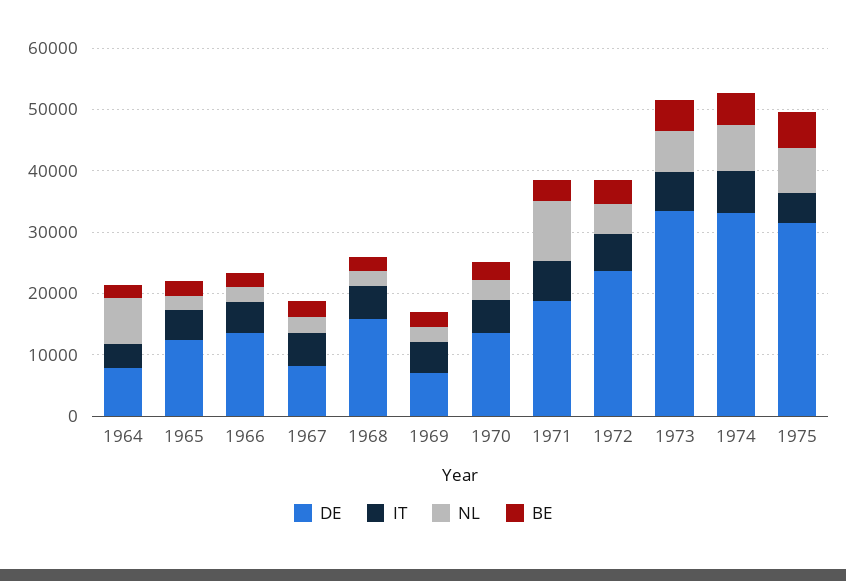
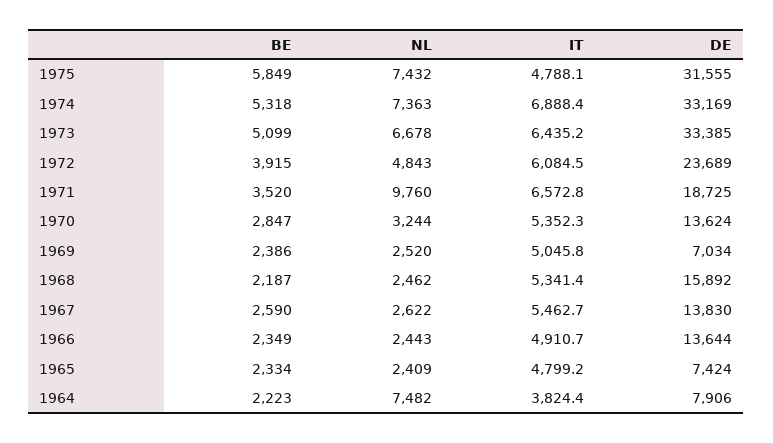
DE, 1965: 12000 -> 7424
DE, 1967: 8000 -> 13830

